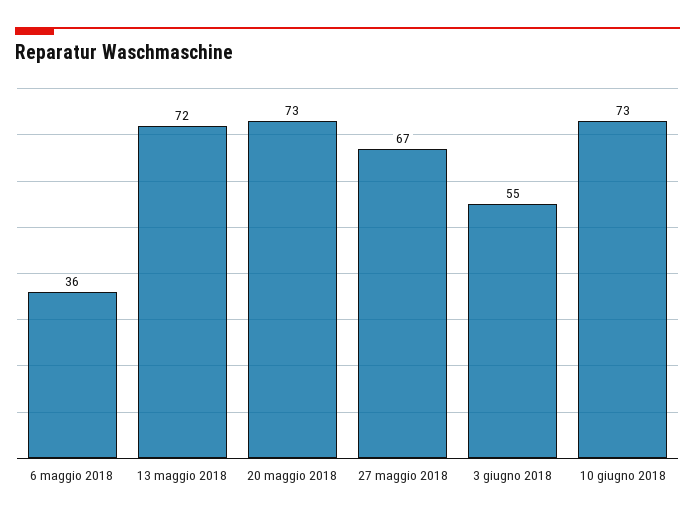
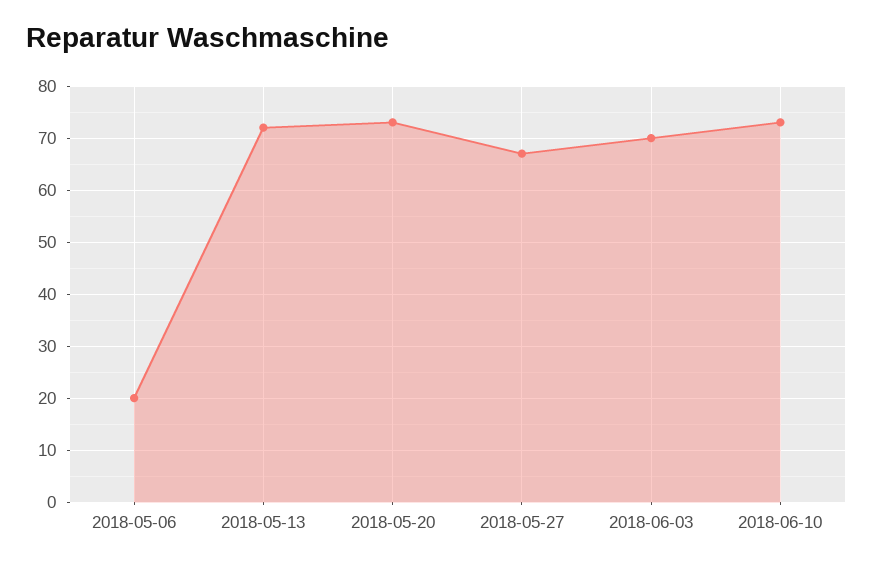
6 maggio 2018: 36 -> 20
3 giugno 2018: 55 -> 70

